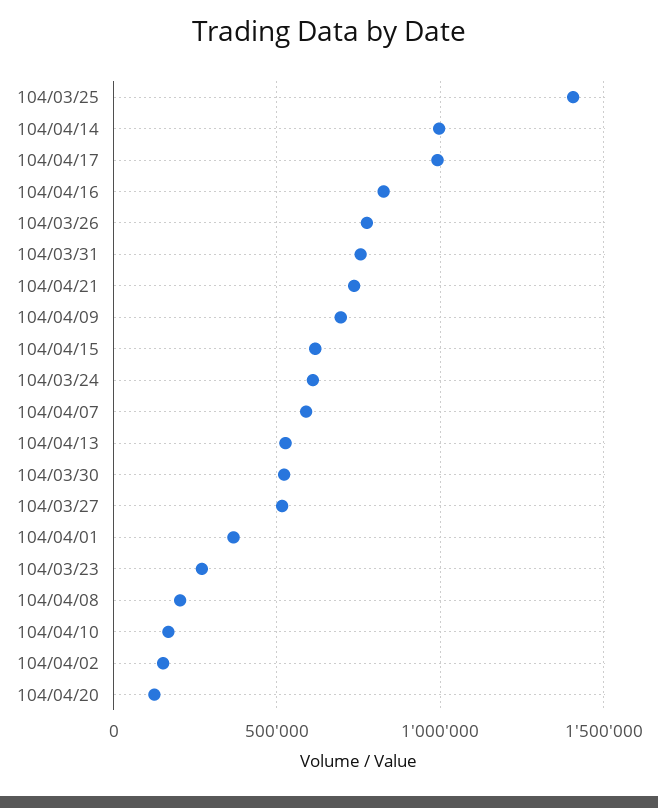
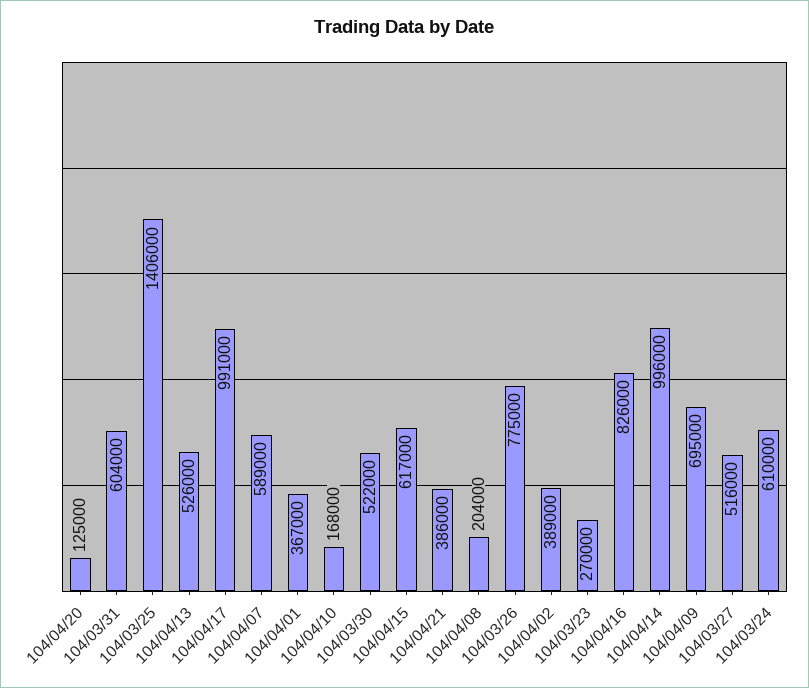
104/03/31: 750000 -> 604000
104/04/21: 750000 -> 386000
104/04/02: 150000 -> 389000

